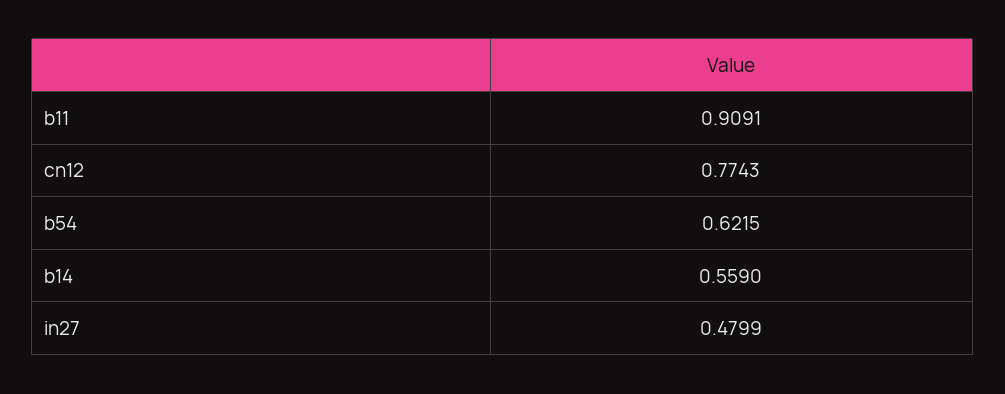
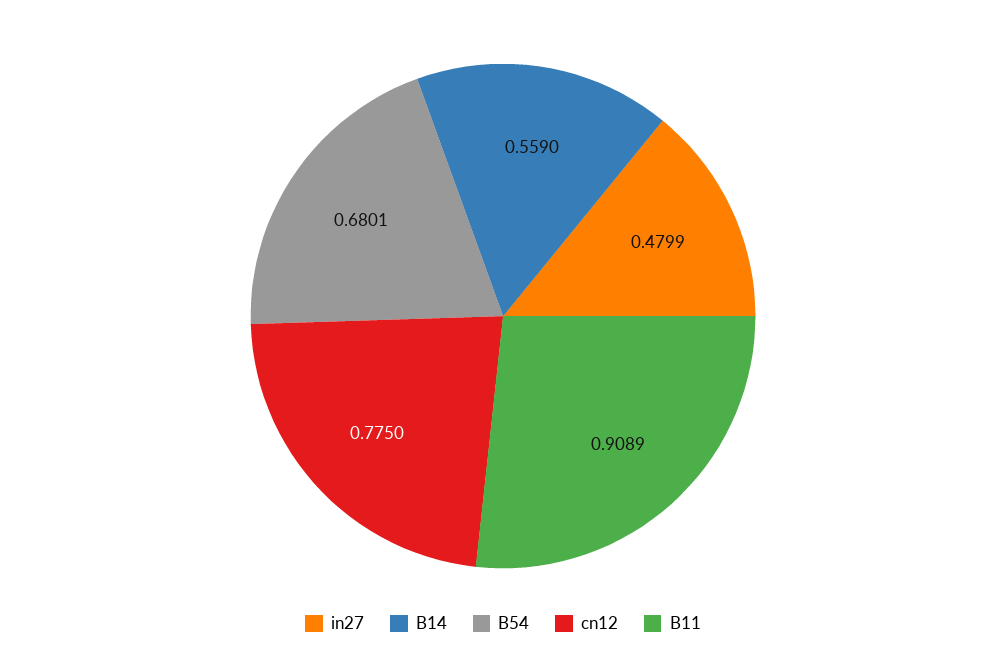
b11: 0.9091 -> 0.9089
cn12: 0.7743 -> 0.775
b54: 0.6215 -> 0.6801

